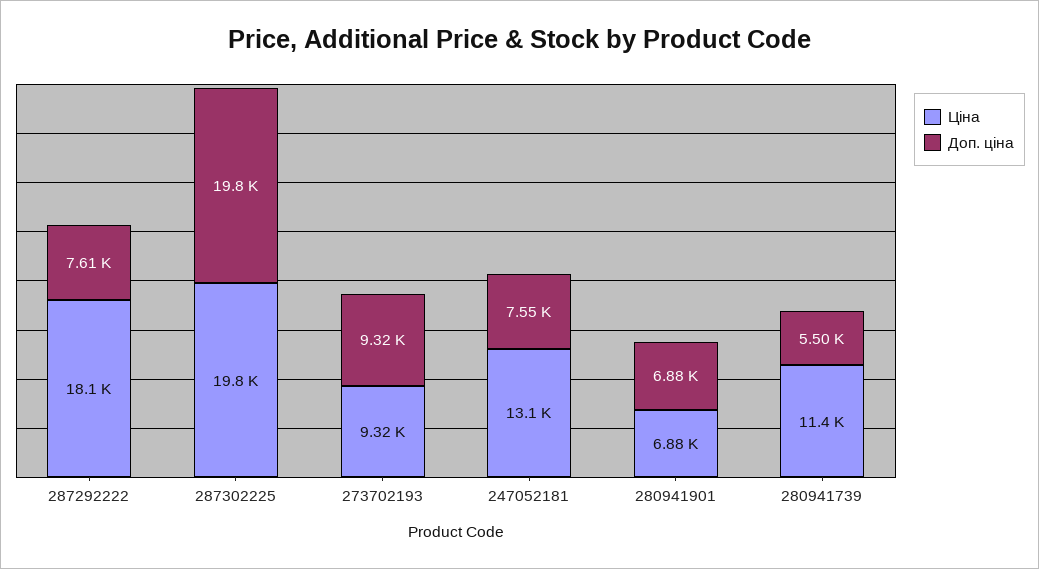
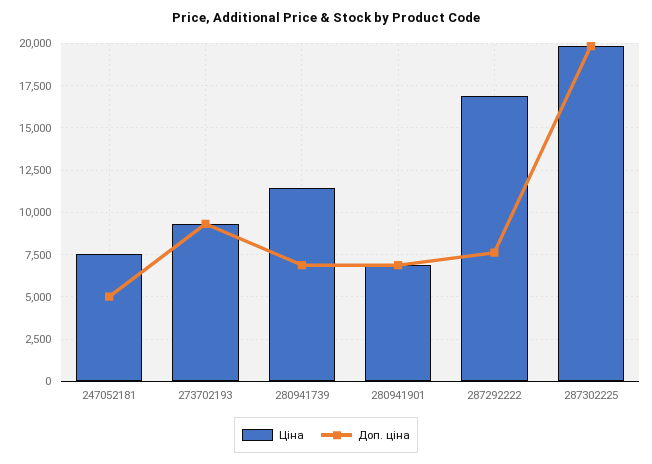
Ціна, 287292222: 18100 -> 17000
Ціна, 247052181: 13100 -> 7500
Доп. ціна, 247052181: 7550 -> 5000
Доп. ціна, 280941739: 5500 -> 7000

